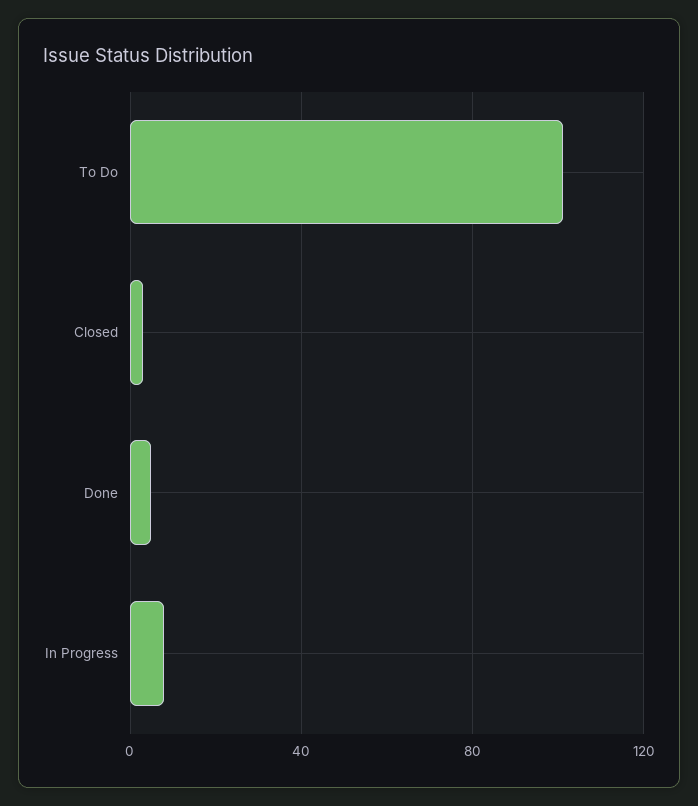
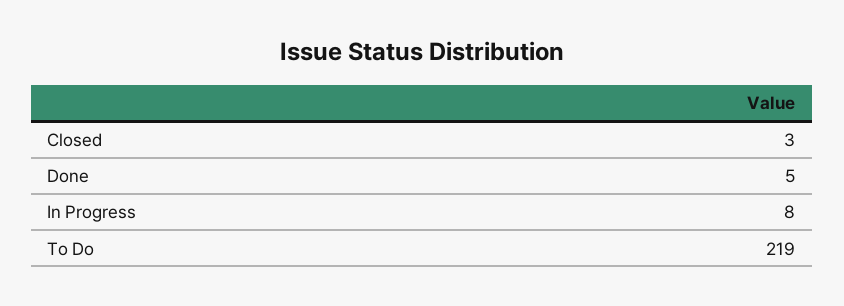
To Do: 100 -> 219

